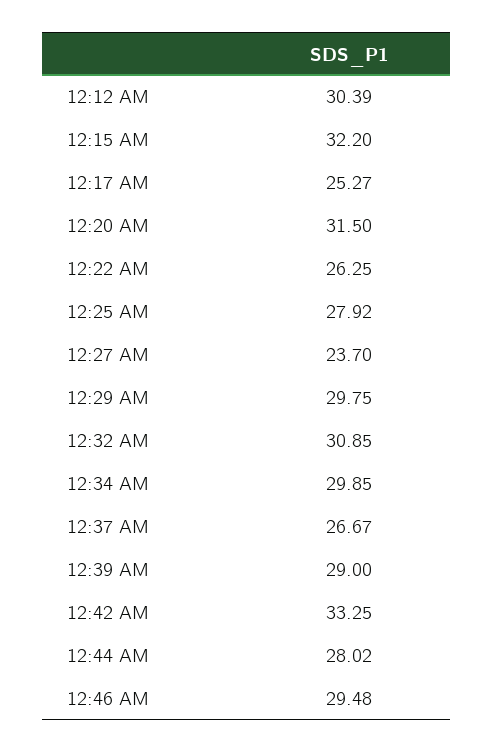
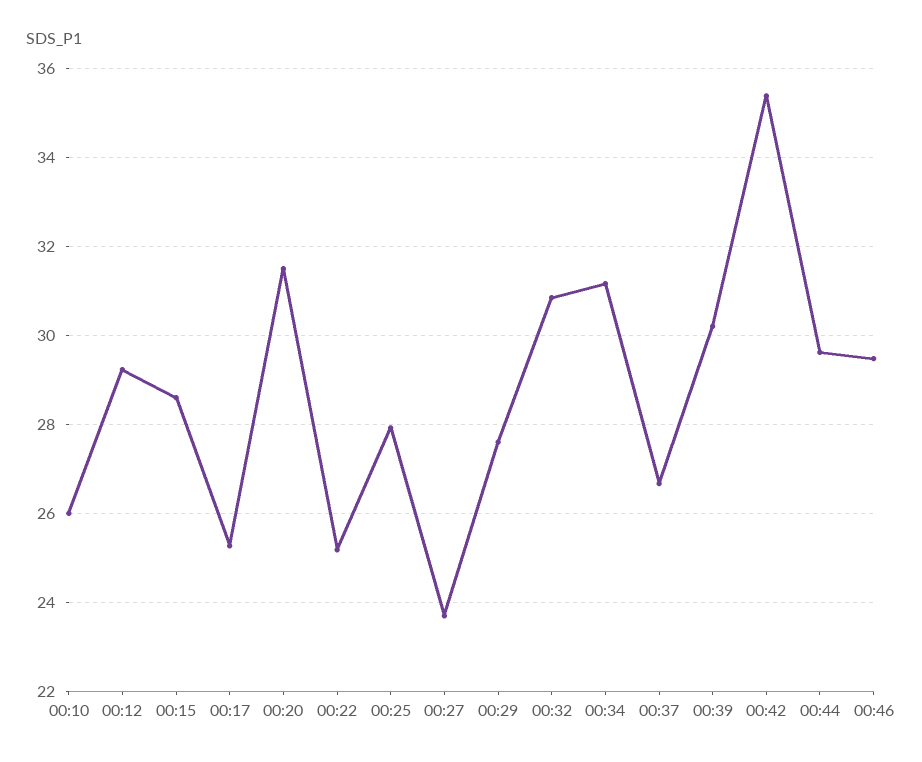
12:12 AM: 30.39 -> 29.2
12:15 AM: 32.2 -> 28.6
12:22 AM: 26.25 -> 25.2
12:29 AM: 29.75 -> 27.6
12:34 AM: 29.85 -> 31.2
12:39 AM: 29 -> 30.2
12:42 AM: 33.25 -> 35.4
12:44 AM: 28.02 -> 29.6
00:10: none -> 26

